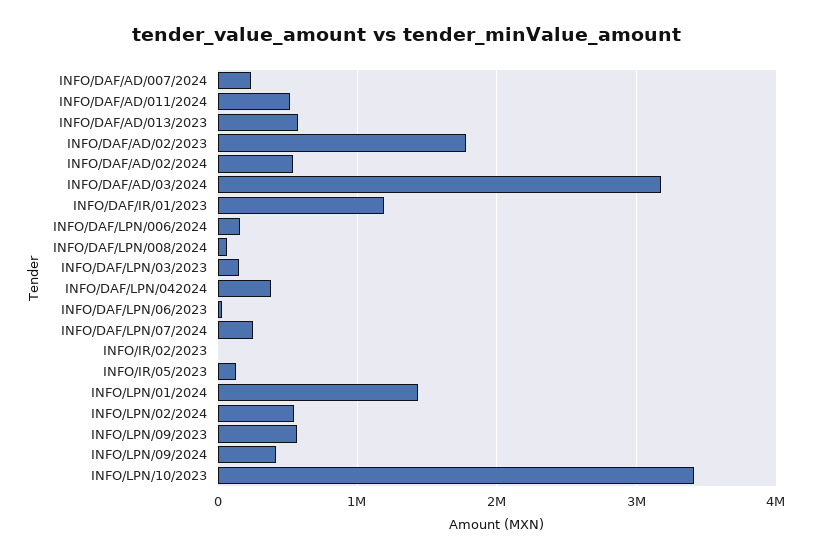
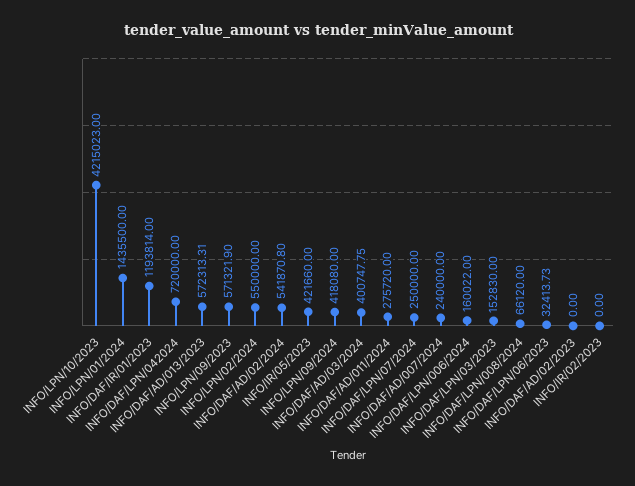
INFO/DAF/AD/011/2024: 500000 -> 275720
INFO/DAF/AD/02/2023: 1800000 -> 0
INFO/DAF/AD/03/2024: 3200000 -> 400747.75
INFO/DAF/LPN/042024: 400000 -> 720000
INFO/IR/05/2023: 100000 -> 421660
INFO/LPN/10/2023: 3400000 -> 4215023

